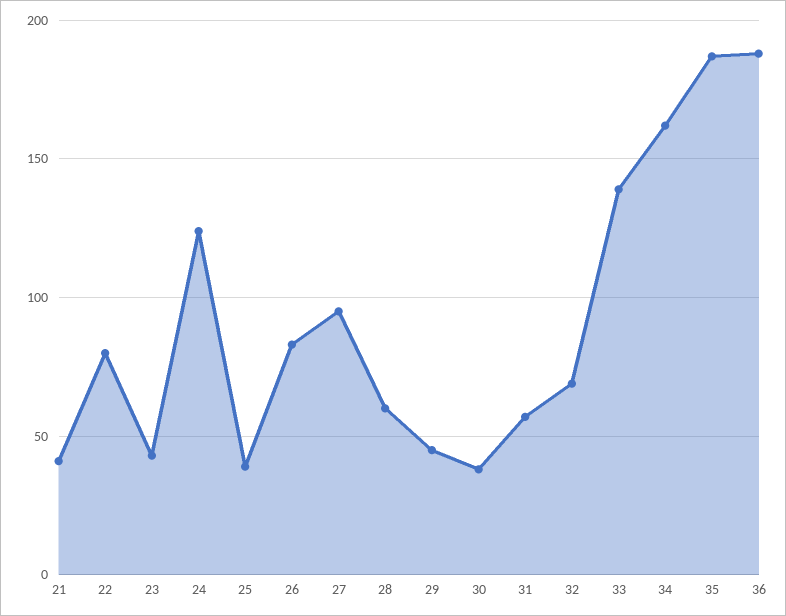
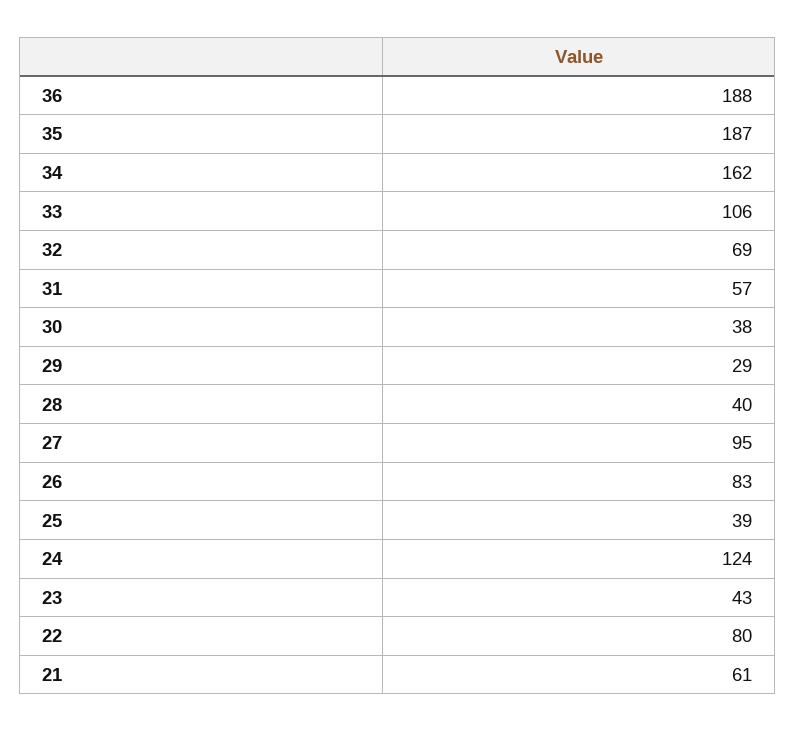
21: 40 -> 61
28: 60 -> 40
29: 45 -> 29
33: 140 -> 106

